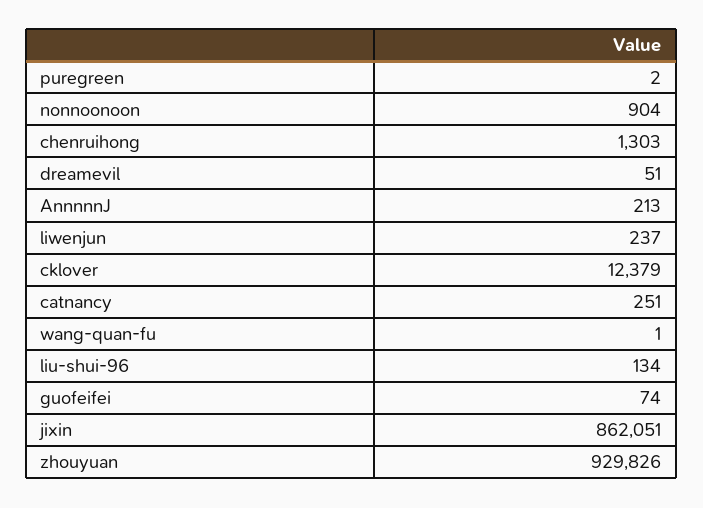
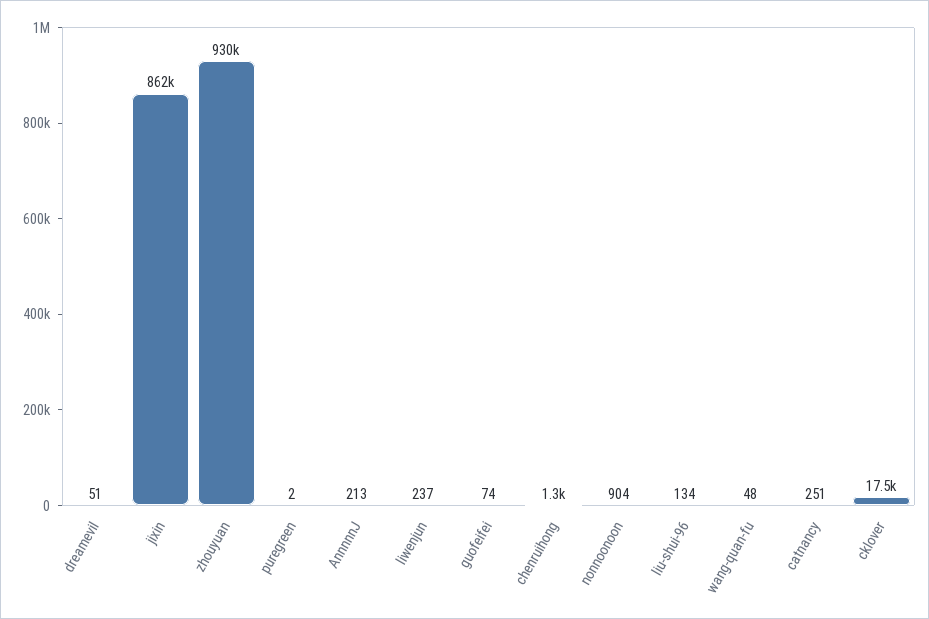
cklover: 12379 -> 17500
wang-quan-fu: 1 -> 48

